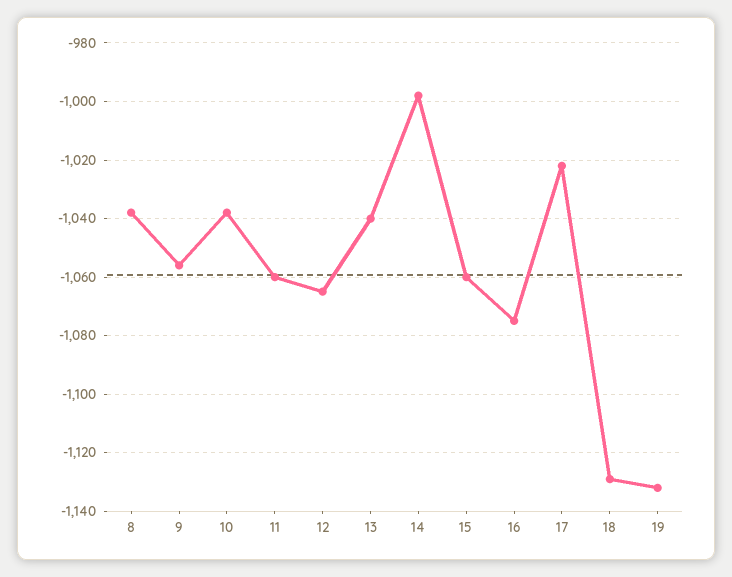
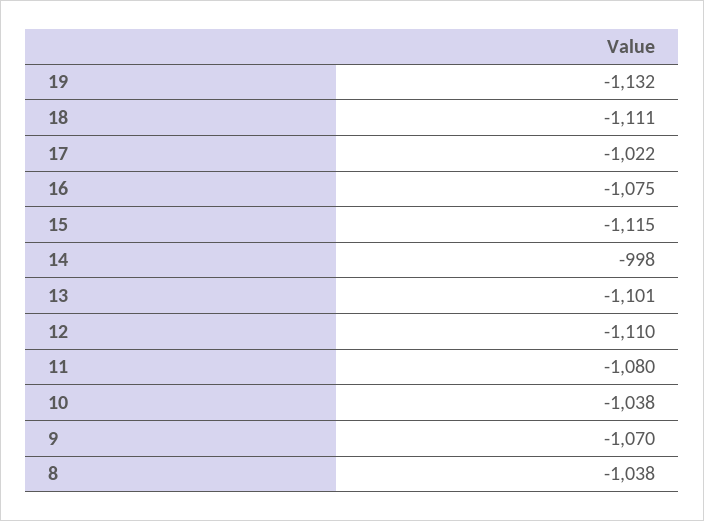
9: -1055 -> -1070
11: -1060 -> -1080
12: -1065 -> -1110
13: -1040 -> -1101
15: -1060 -> -1115
18: -1130 -> -1111

